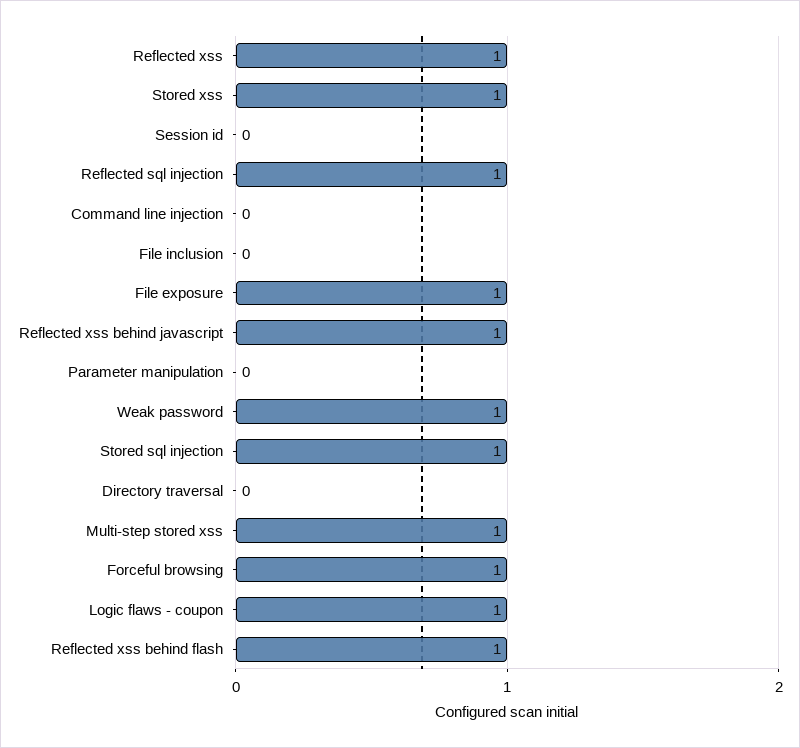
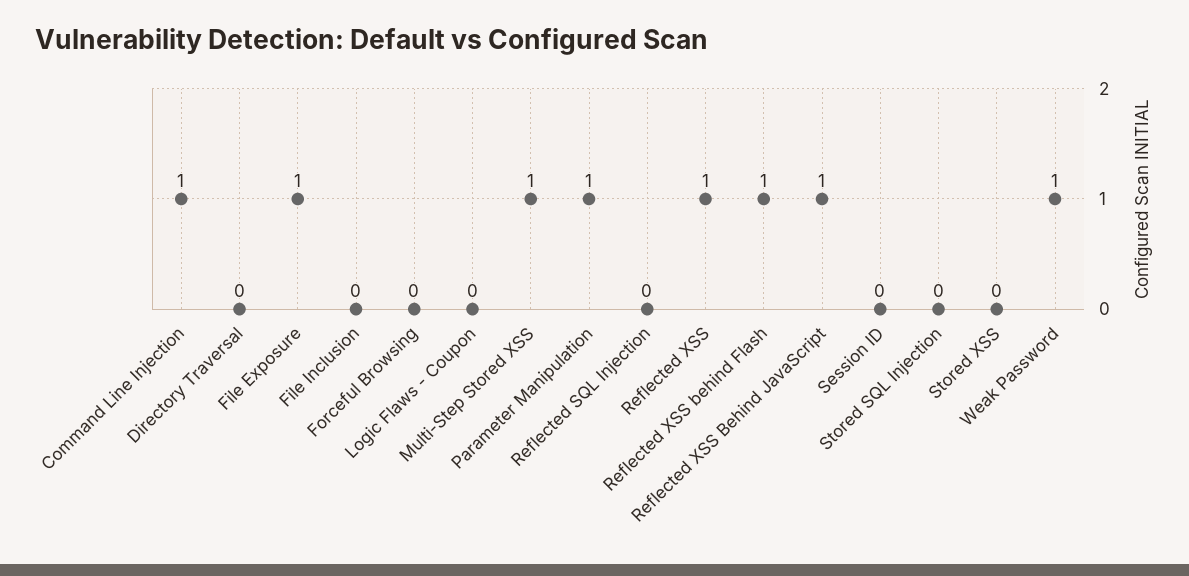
Stored xss: 1 -> 0
Reflected sql injection: 1 -> 0
Command line injection: 0 -> 1
Parameter manipulation: 0 -> 1
Stored sql injection: 1 -> 0
Forceful browsing: 1 -> 0
Logic flaws - coupon: 1 -> 0

